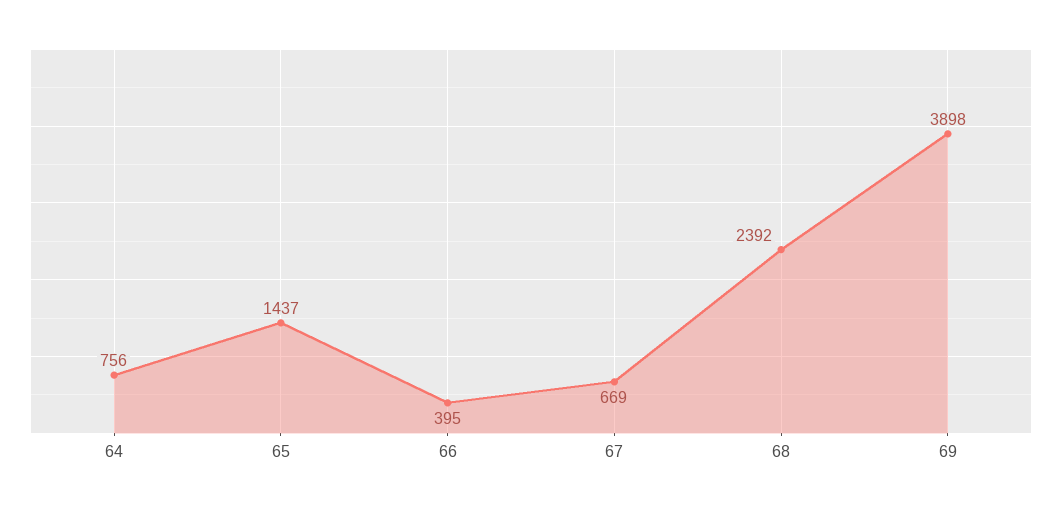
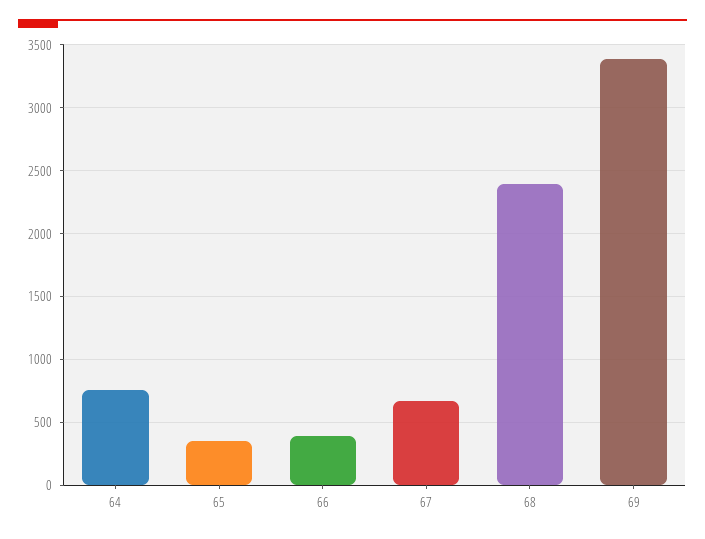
65: 1437 -> 350
69: 3898 -> 3400

